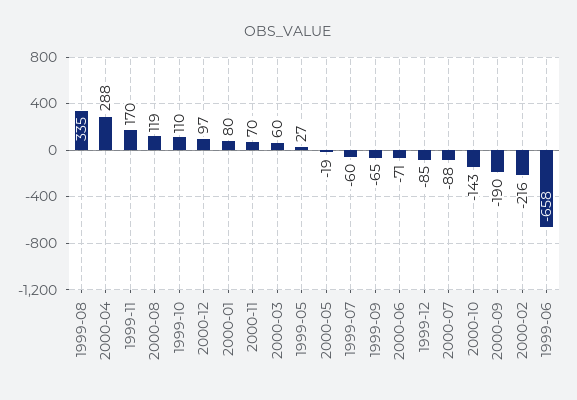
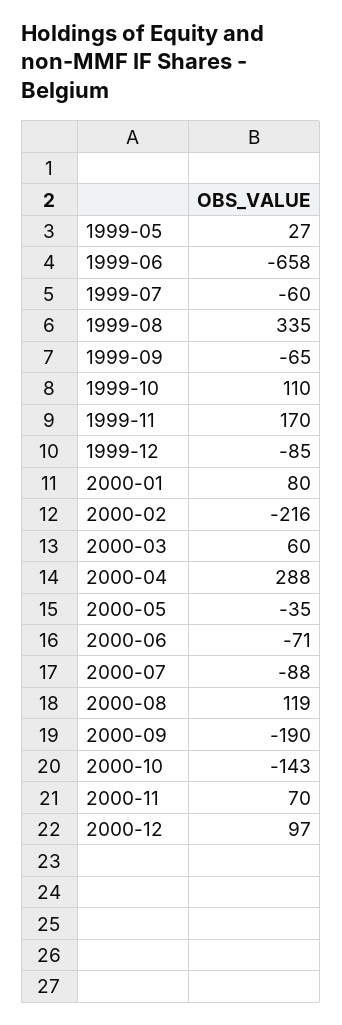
2000-05: -19 -> -35

